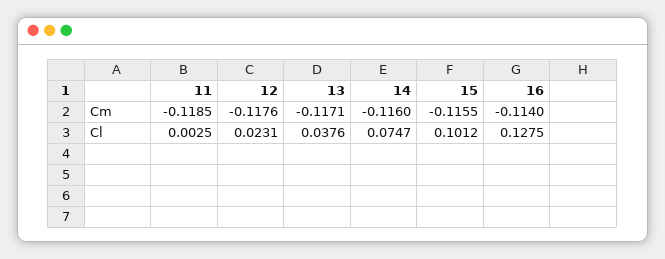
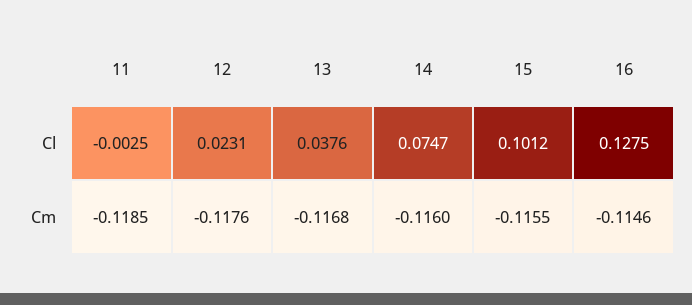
13, Cm: -0.1171 -> -0.1168
16, Cm: -0.114 -> -0.1146
11, Cl: 0.0025 -> -0.0025

